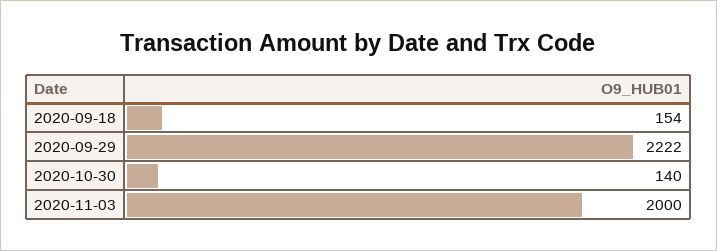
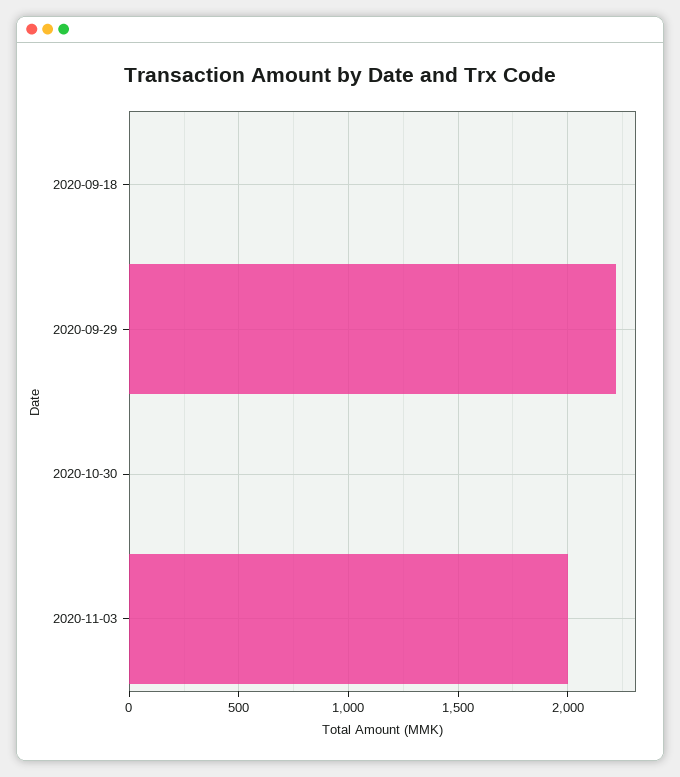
2020-09-18: 154 -> 0
2020-10-30: 140 -> 0

